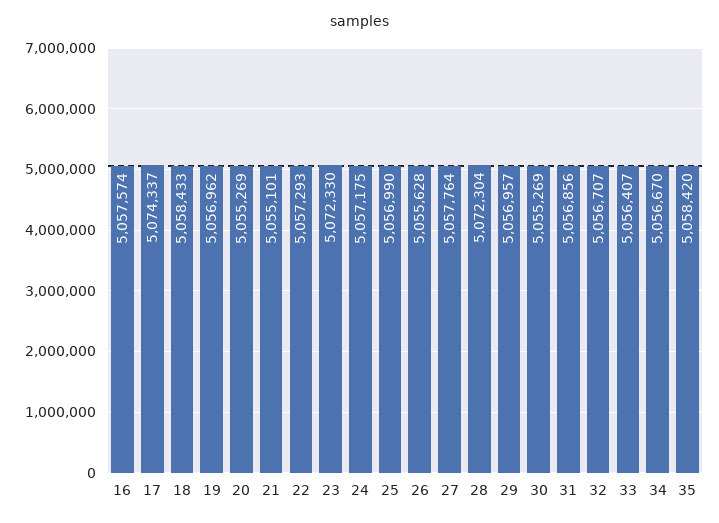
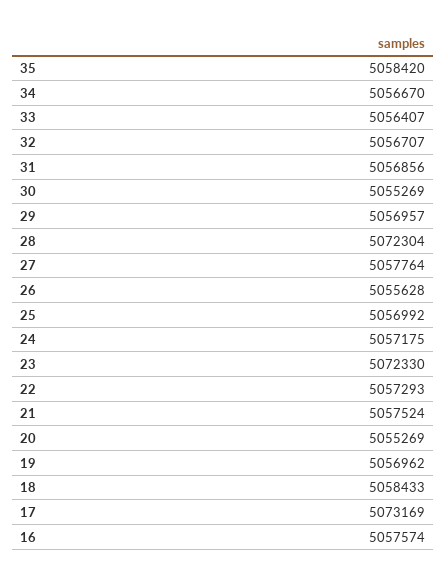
17: 5074337 -> 5073169
21: 5055101 -> 5057524
25: 5056990 -> 5056992

